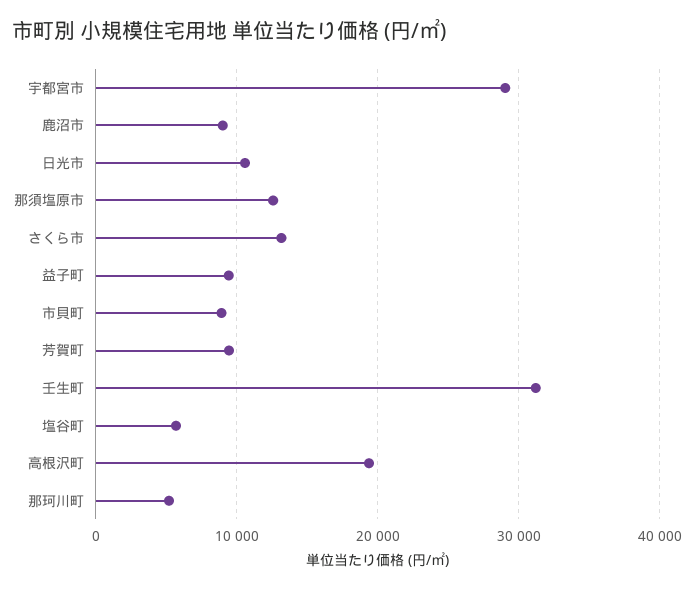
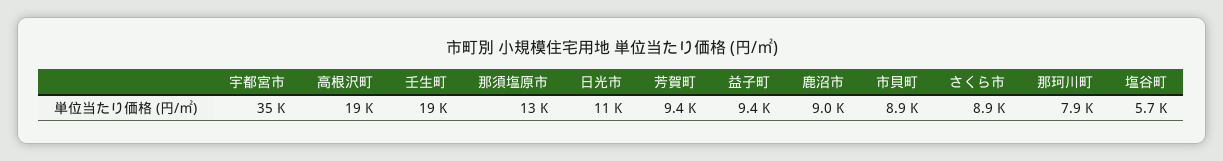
宇都宮市: 29000 -> 35000
さくら市: 13000 -> 8900
壬生町: 31000 -> 19000
那珂川町: 5000 -> 7900

